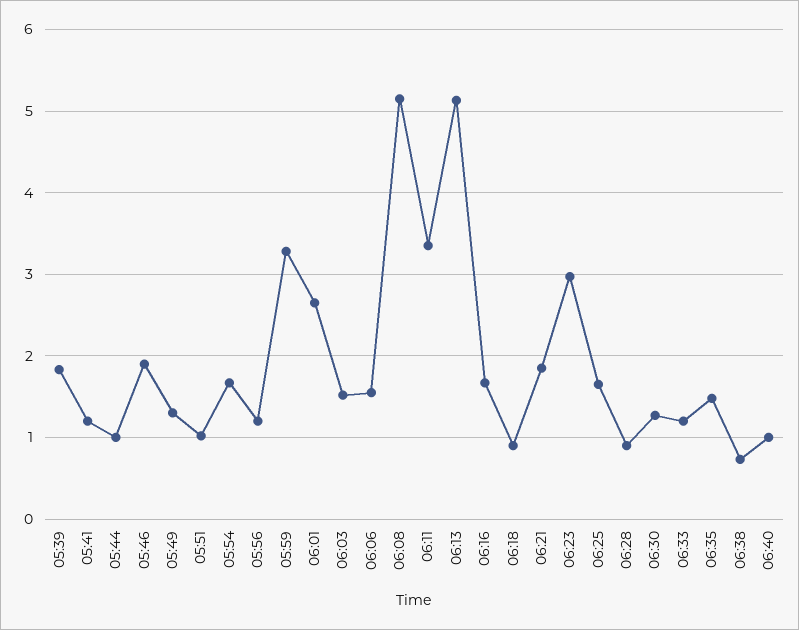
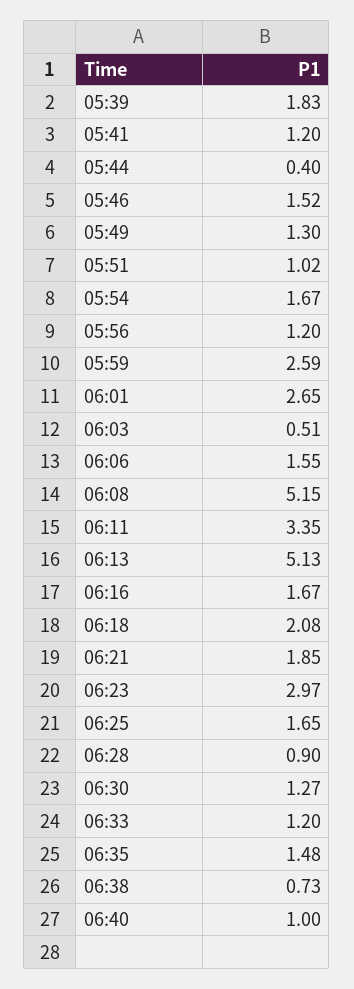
05:44: 1 -> 0.4
05:46: 1.9 -> 1.52
05:59: 3.3 -> 2.59
06:03: 1.5 -> 0.51
06:18: 0.9 -> 2.08

